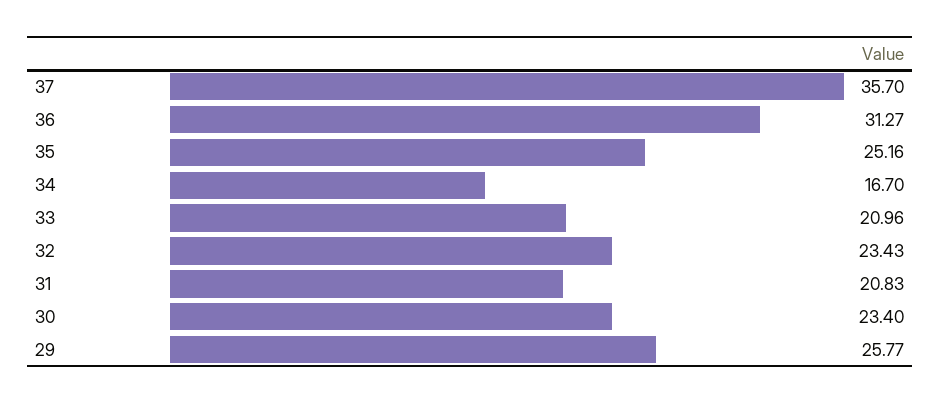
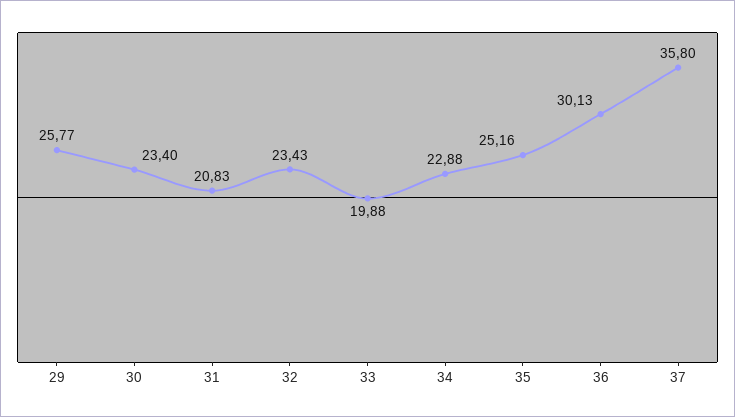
37: 35.7 -> 35.8
36: 31.27 -> 30.13
34: 16.7 -> 22.88
33: 20.96 -> 19.88

